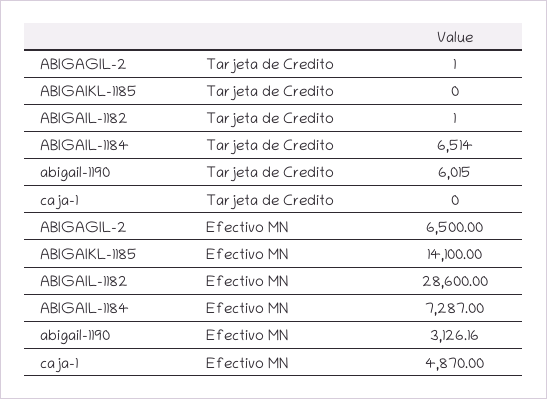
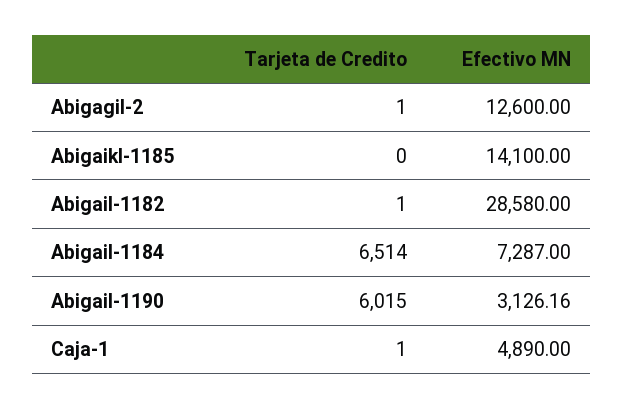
caja-1, Tarjeta de Credito: 0 -> 1
ABIGAGIL-2, Efectivo MN: 6500 -> 12600
ABIGAIL-1182, Efectivo MN: 28600 -> 28580
caja-1, Efectivo MN: 4870 -> 4890

